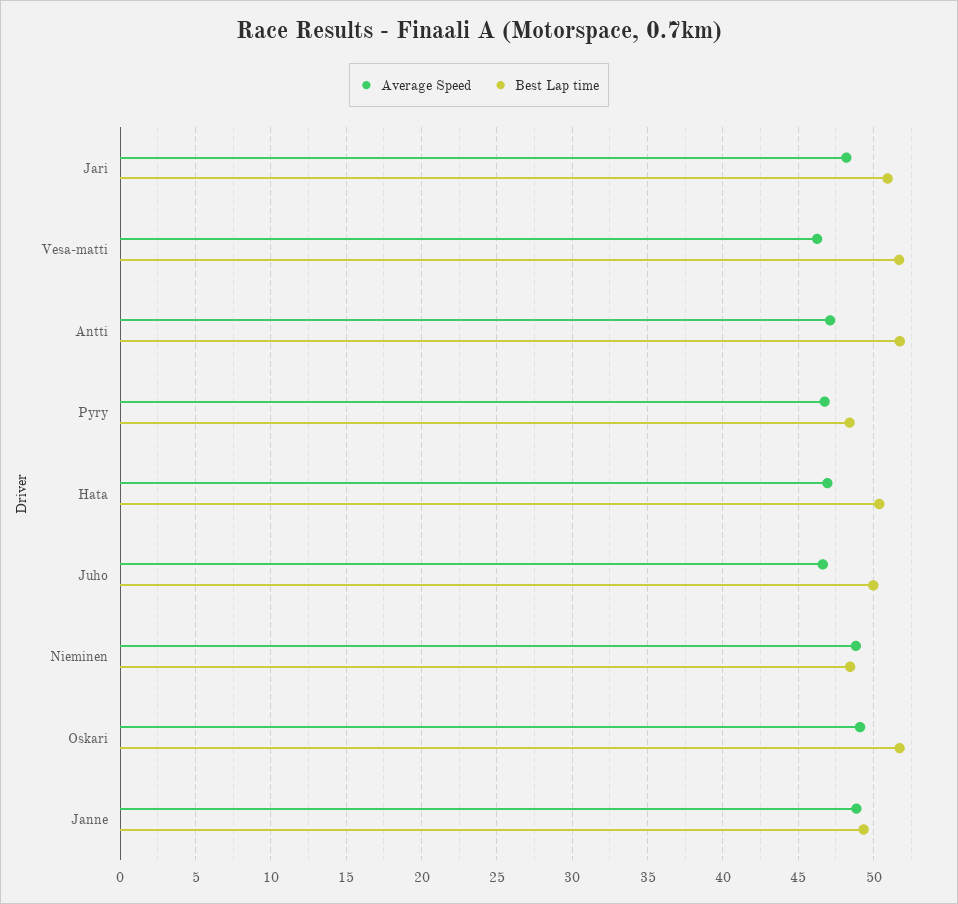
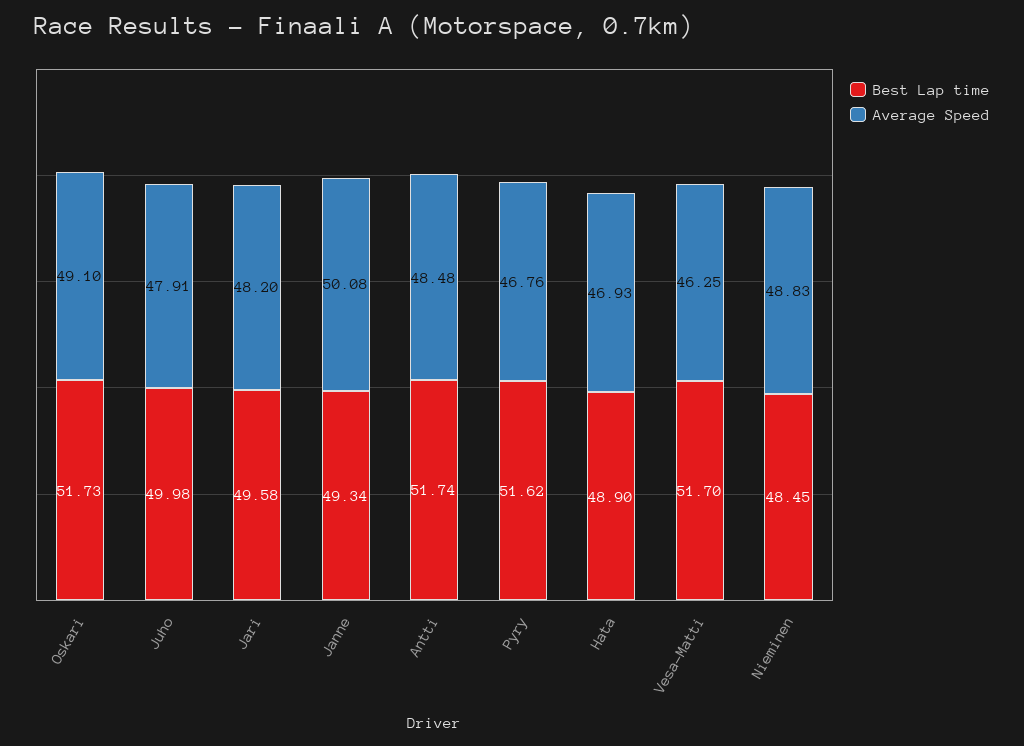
Best Lap time, Jari: 51 -> 49.58
Average Speed, Antti: 47 -> 48.48
Best Lap time, Pyry: 48.5 -> 51.62
Best Lap time, Hata: 50.5 -> 48.9
Average Speed, Juho: 46.5 -> 47.91
Average Speed, Janne: 49 -> 50.08

